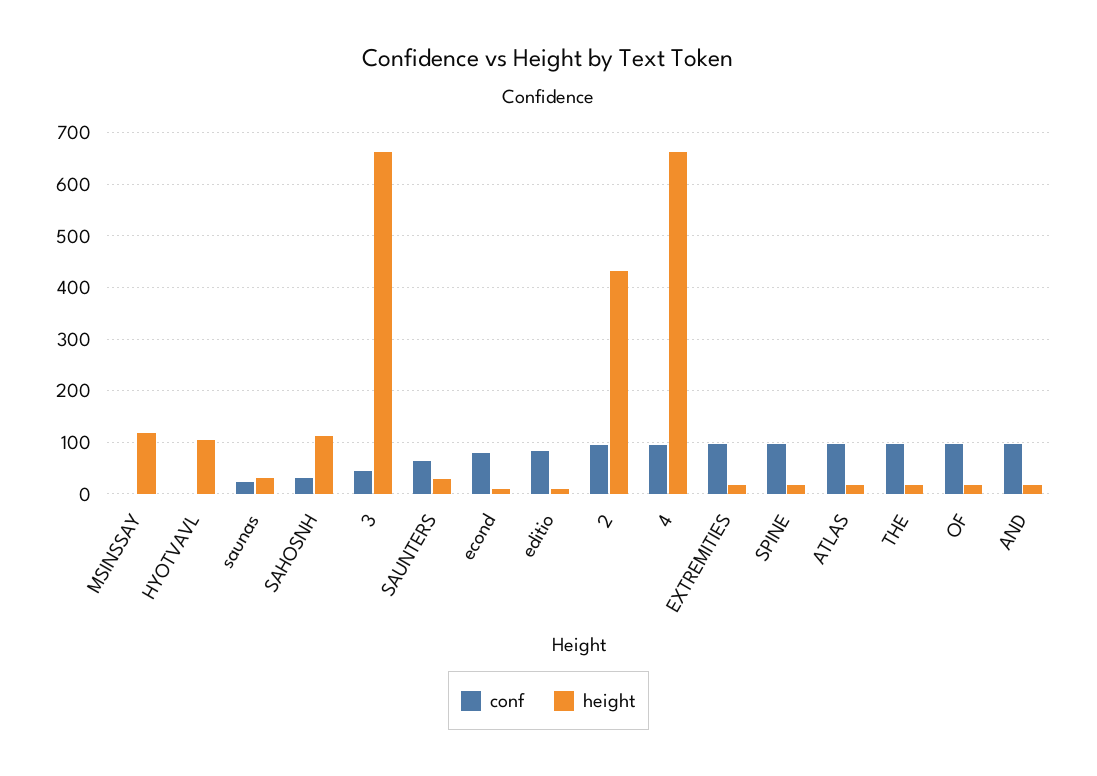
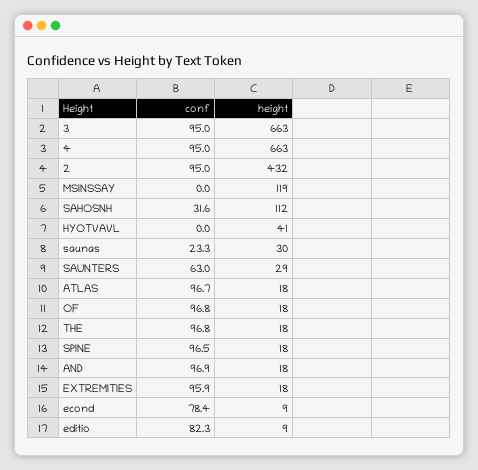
height, HYOTVAVL: 100 -> 41
conf, 3: 40 -> 95

